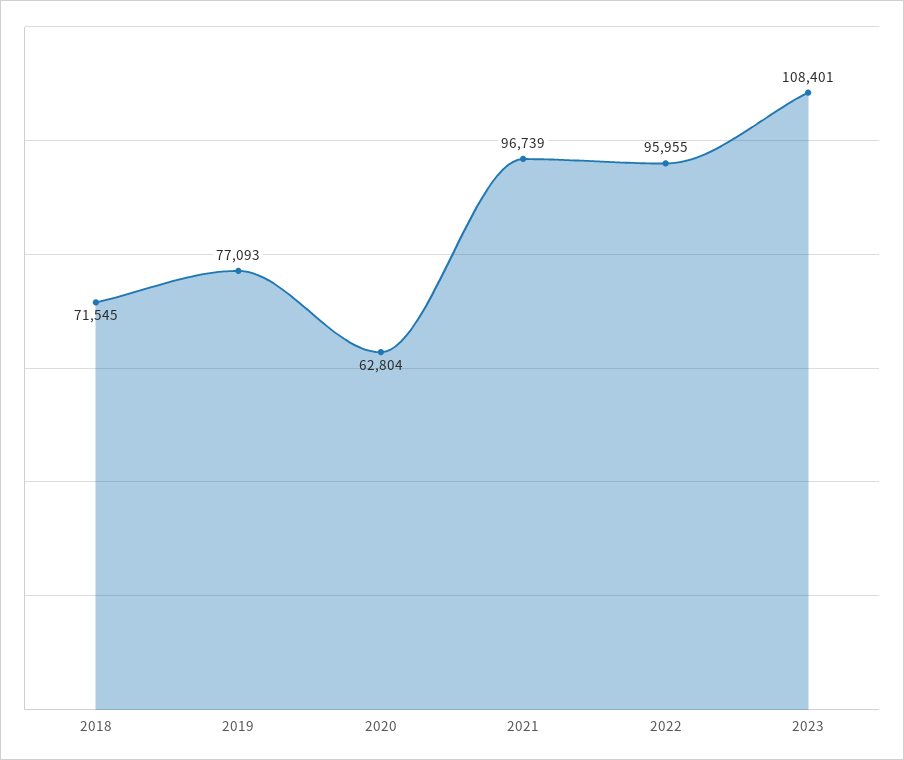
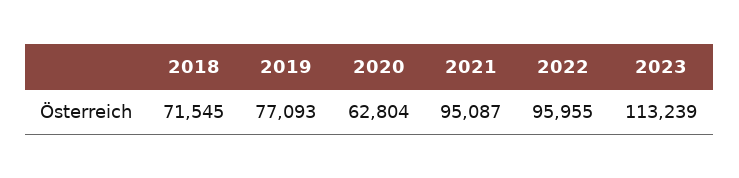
2021: 96739 -> 95087
2023: 108401 -> 113239

